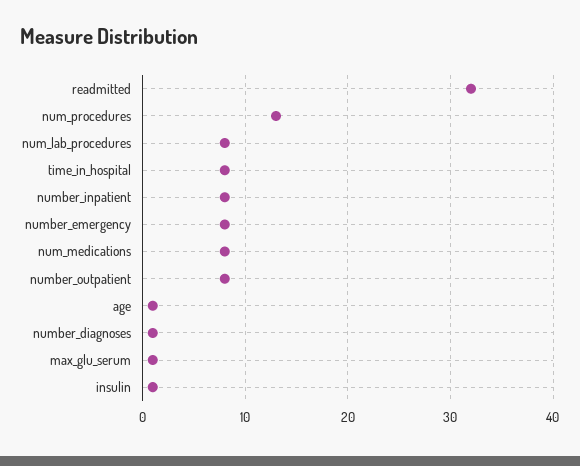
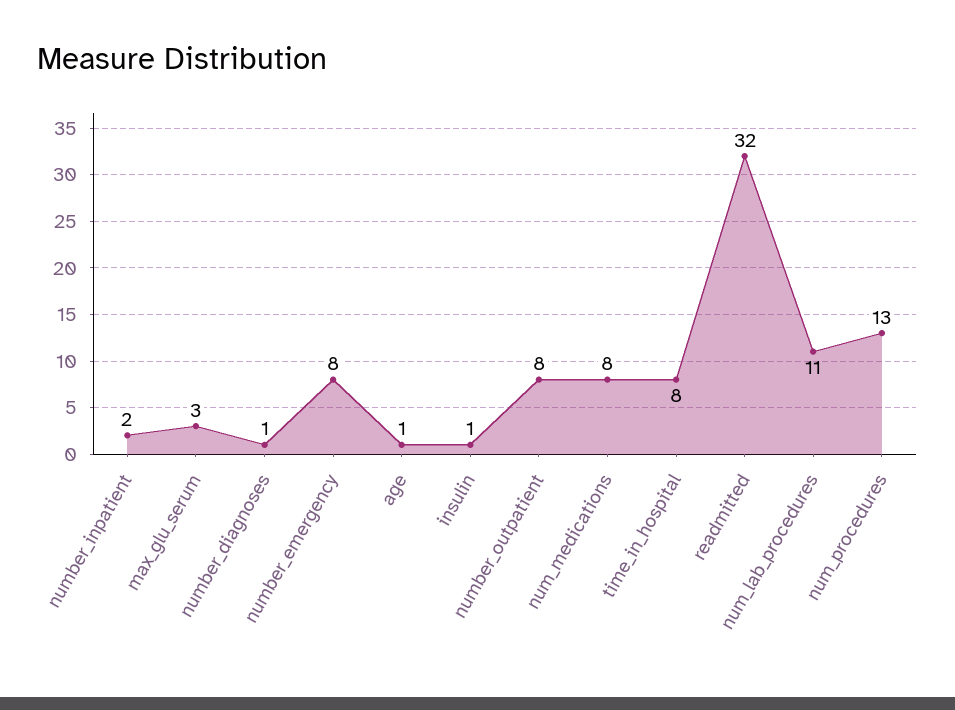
num_lab_procedures: 8 -> 11
number_inpatient: 8 -> 2
max_glu_serum: 1 -> 3

